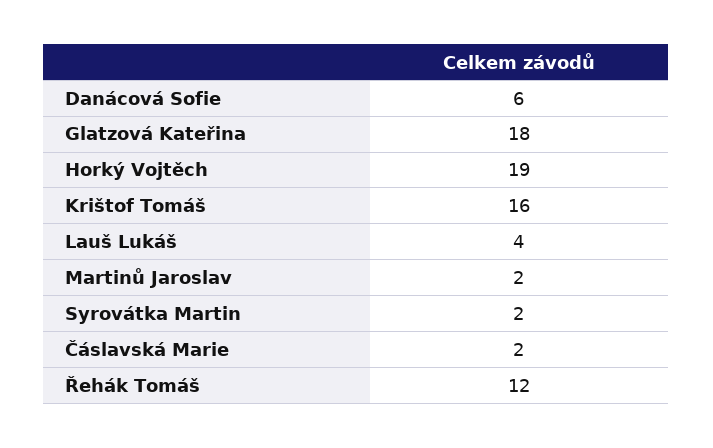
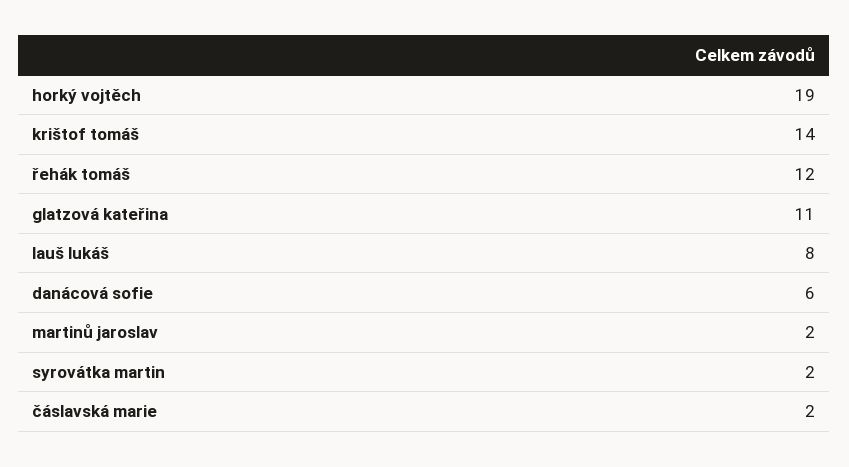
Glatzová Kateřina: 18 -> 11
Krištof Tomáš: 16 -> 14
Lauš Lukáš: 4 -> 8

